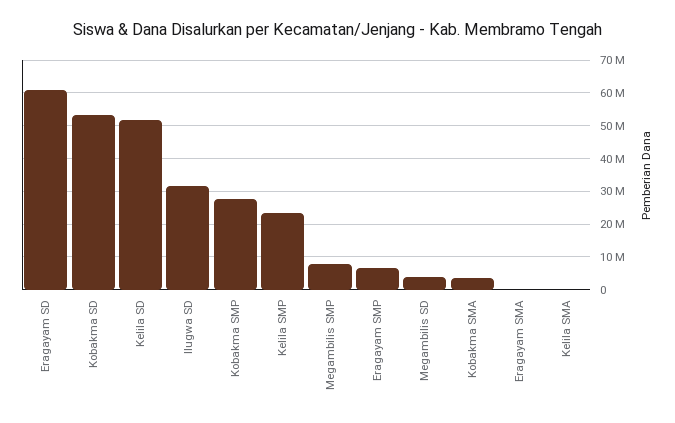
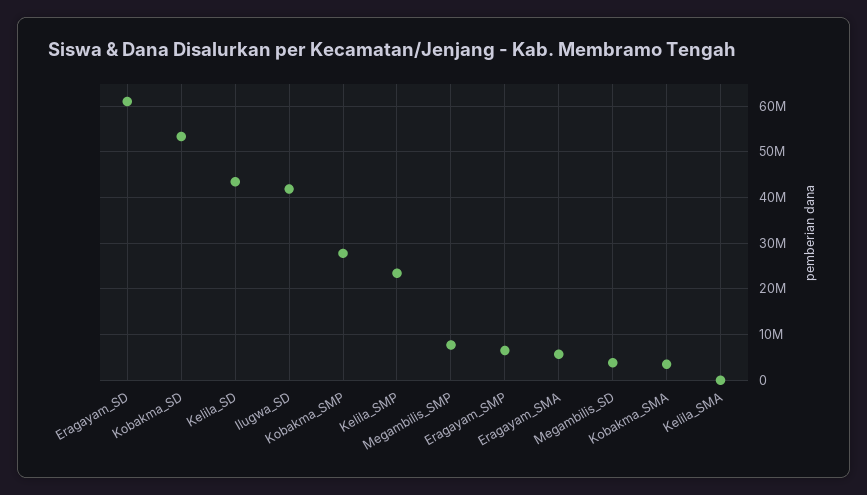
Kelila SD: 52000000 -> 44000000
Ilugwa SD: 32000000 -> 42000000
Eragayam SMA: 0 -> 6000000

